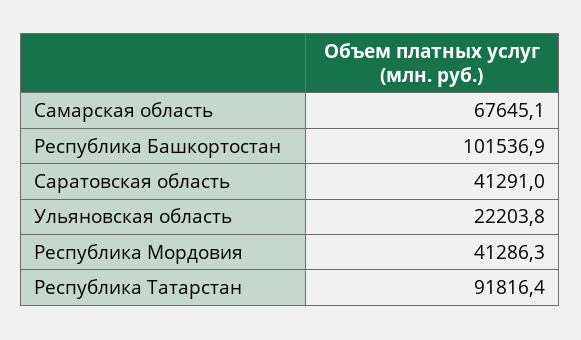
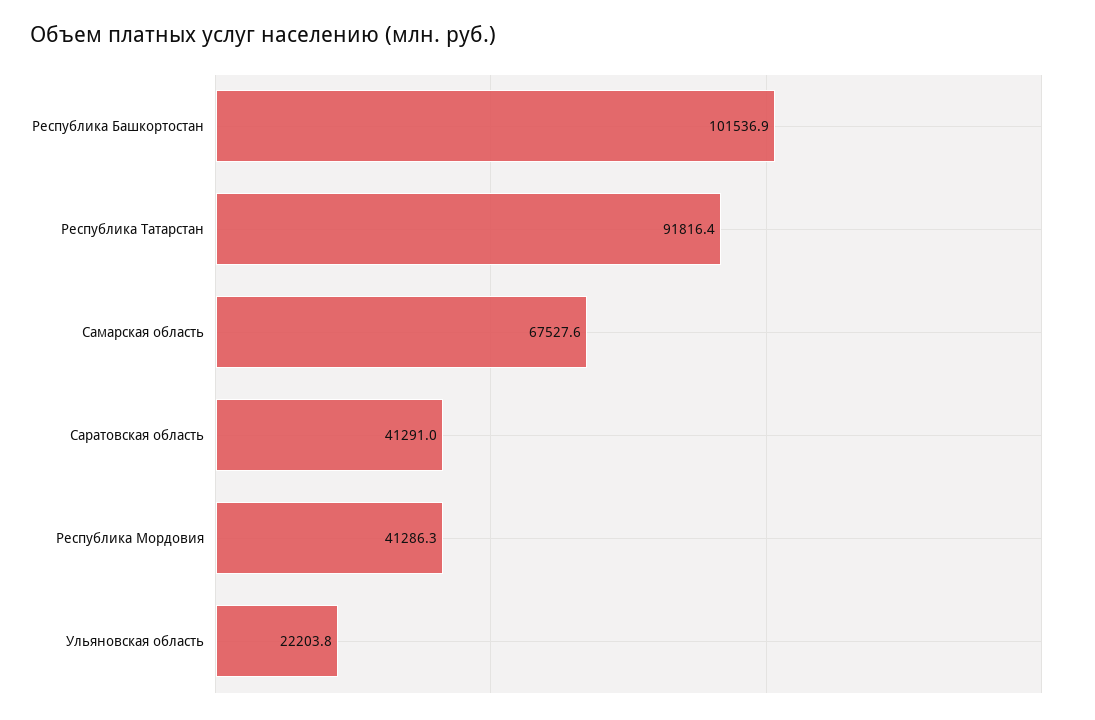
Самарская область: 67645.1 -> 67527.6

